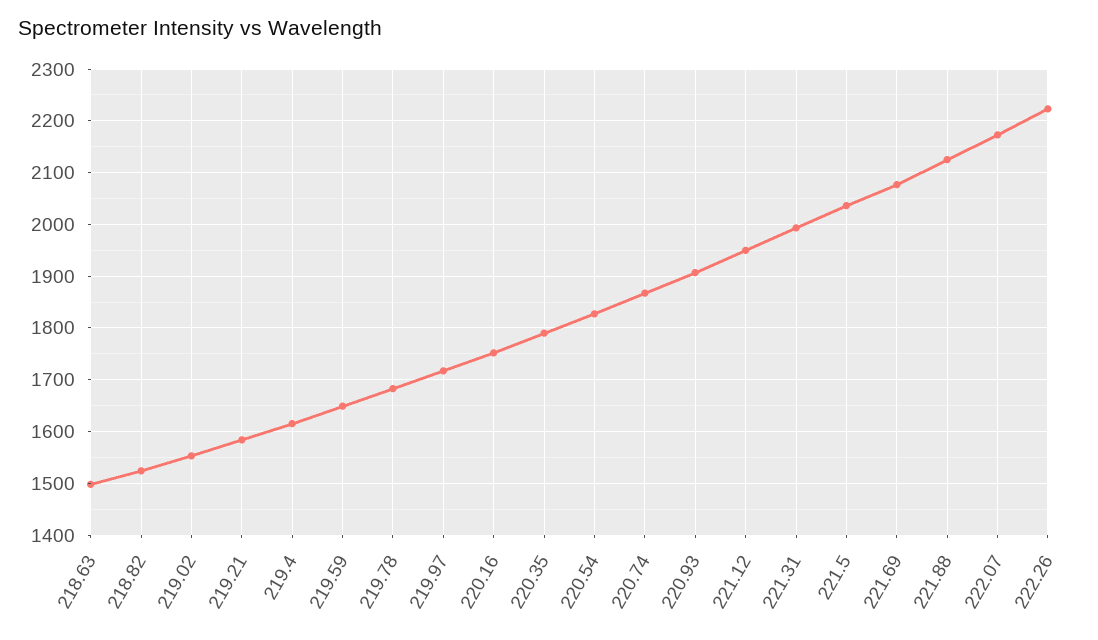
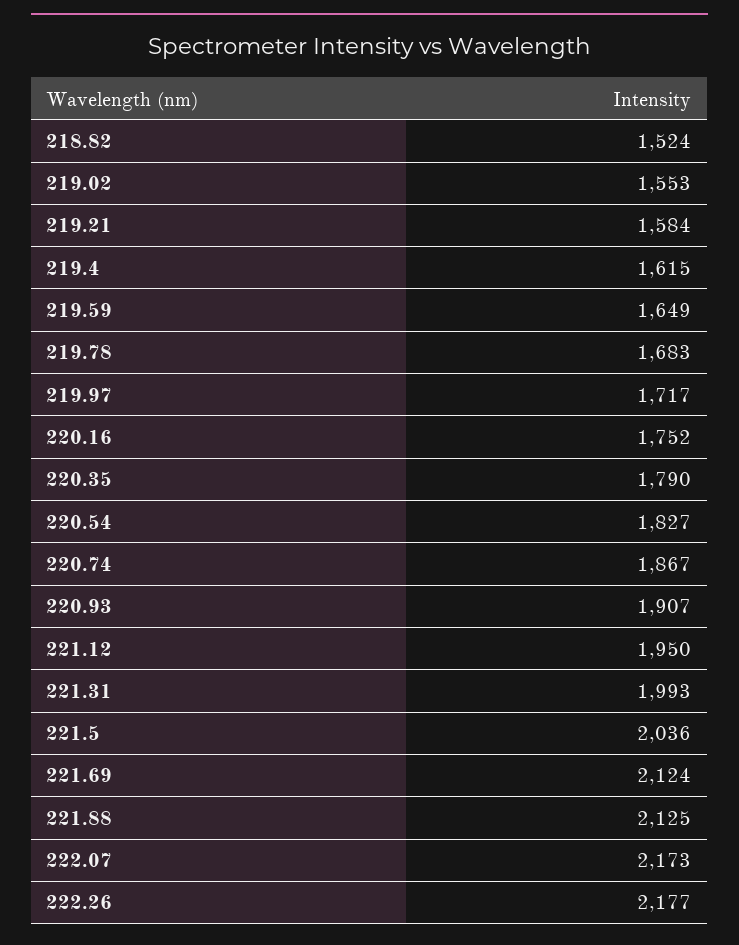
218.63: 1500 -> none
221.69: 2080 -> 2124
222.26: 2220 -> 2177

